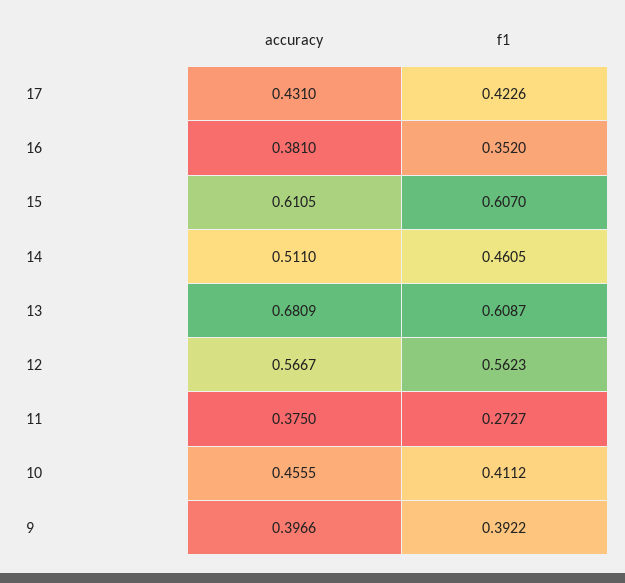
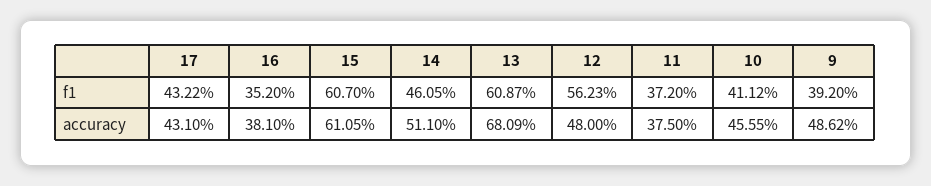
f1, 17: 0.4226 -> 0.4322
accuracy, 12: 0.5667 -> 0.48
f1, 11: 0.2727 -> 0.372
accuracy, 9: 0.3966 -> 0.4862
f1, 9: 0.3922 -> 0.392

